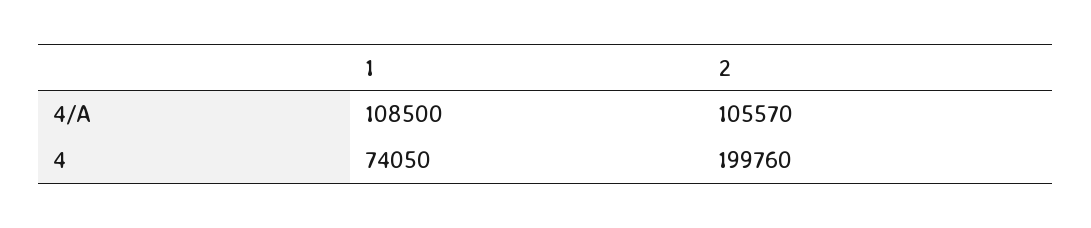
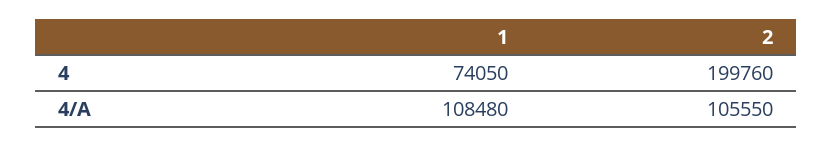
1, 4/A: 108500 -> 108480
2, 4/A: 105570 -> 105550

